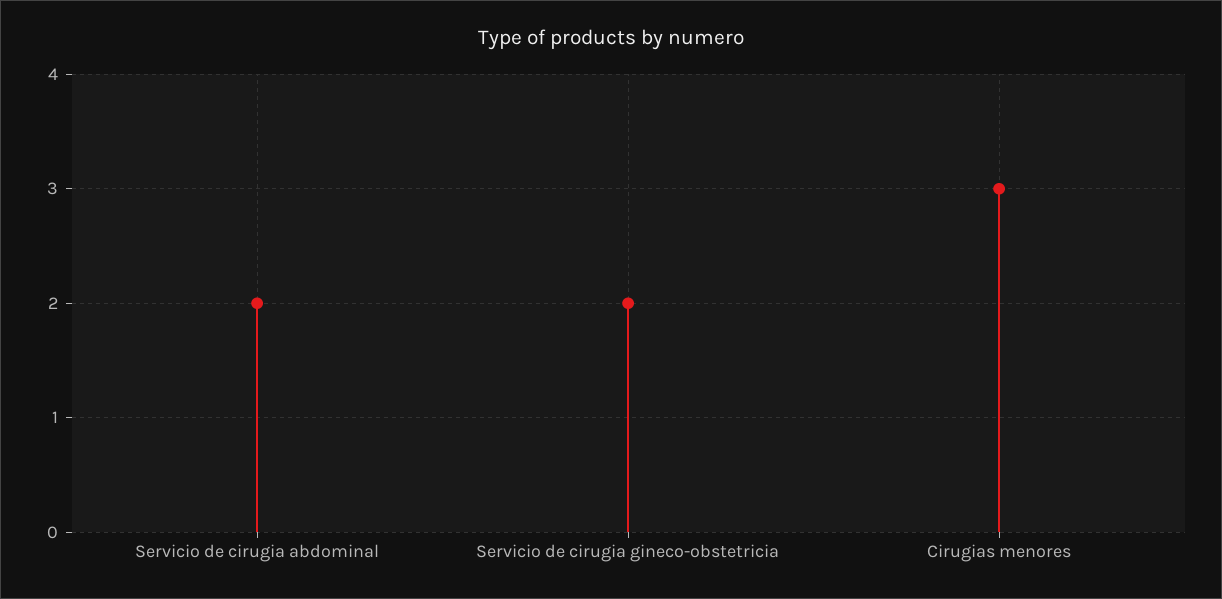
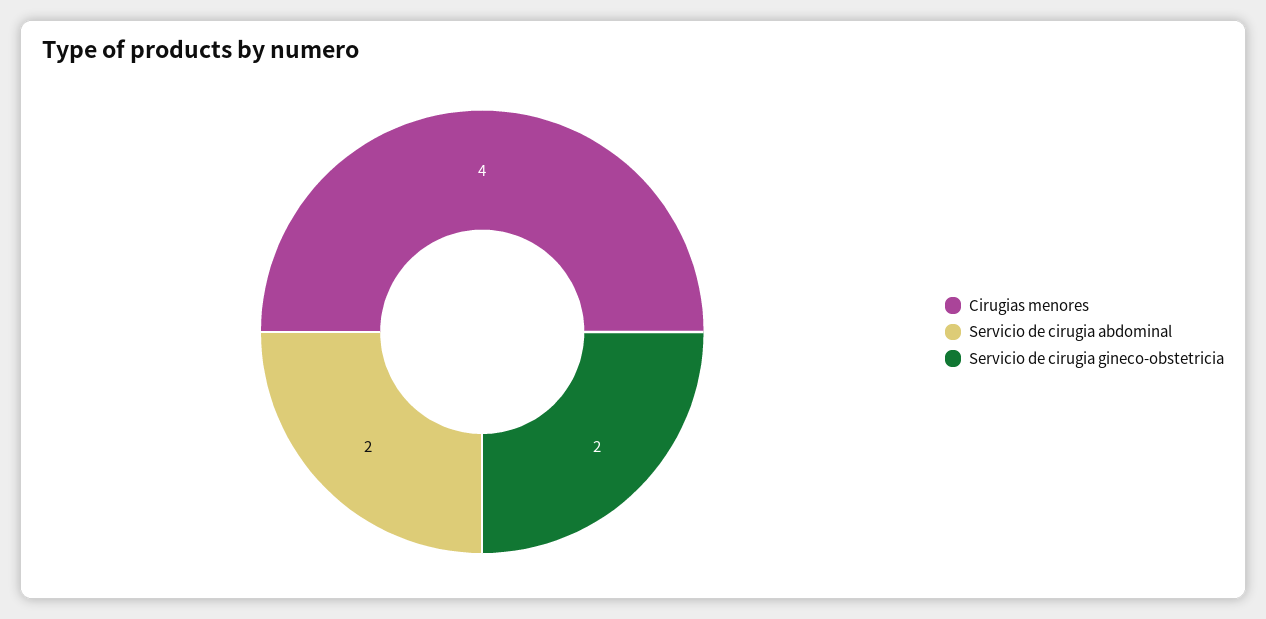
Cirugias menores: 3 -> 4

